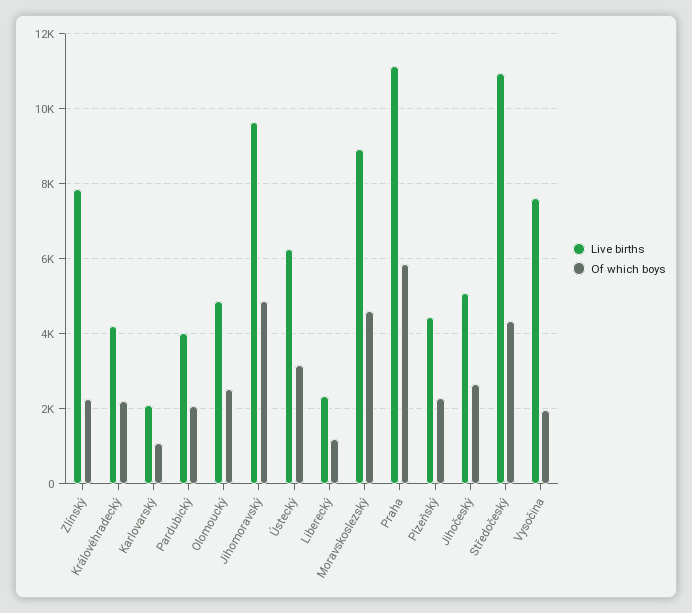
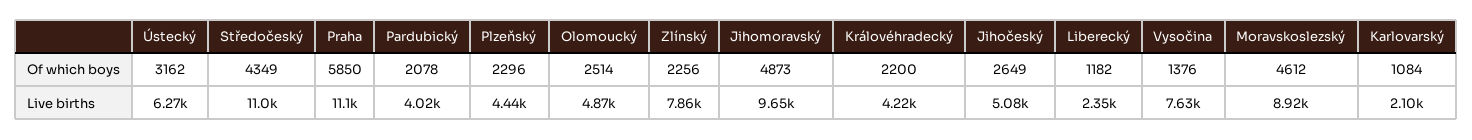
Of which boys, Vysočina: 2000 -> 1376

